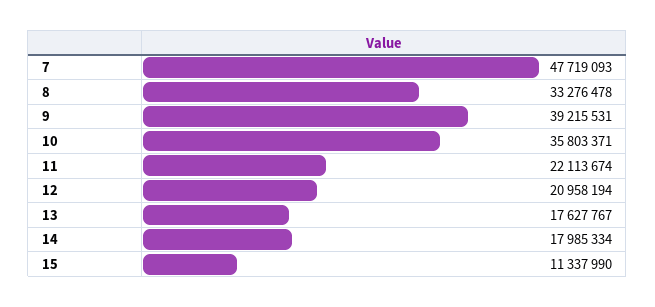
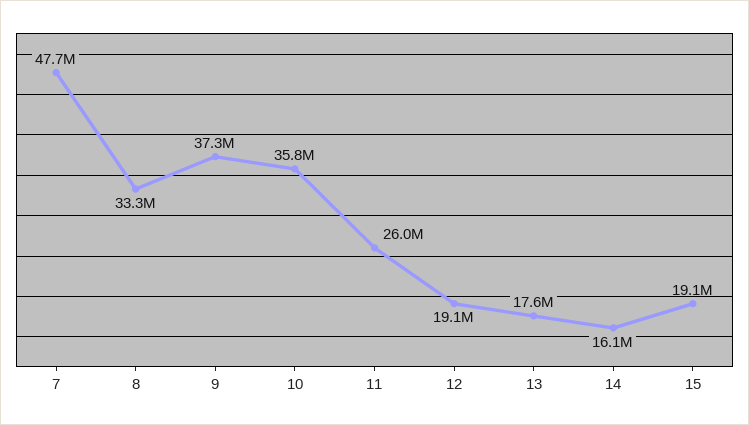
9: 39215531 -> 37300000
11: 22113674 -> 26000000
12: 20958194 -> 19100000
14: 17985334 -> 16100000
15: 11337990 -> 19100000

